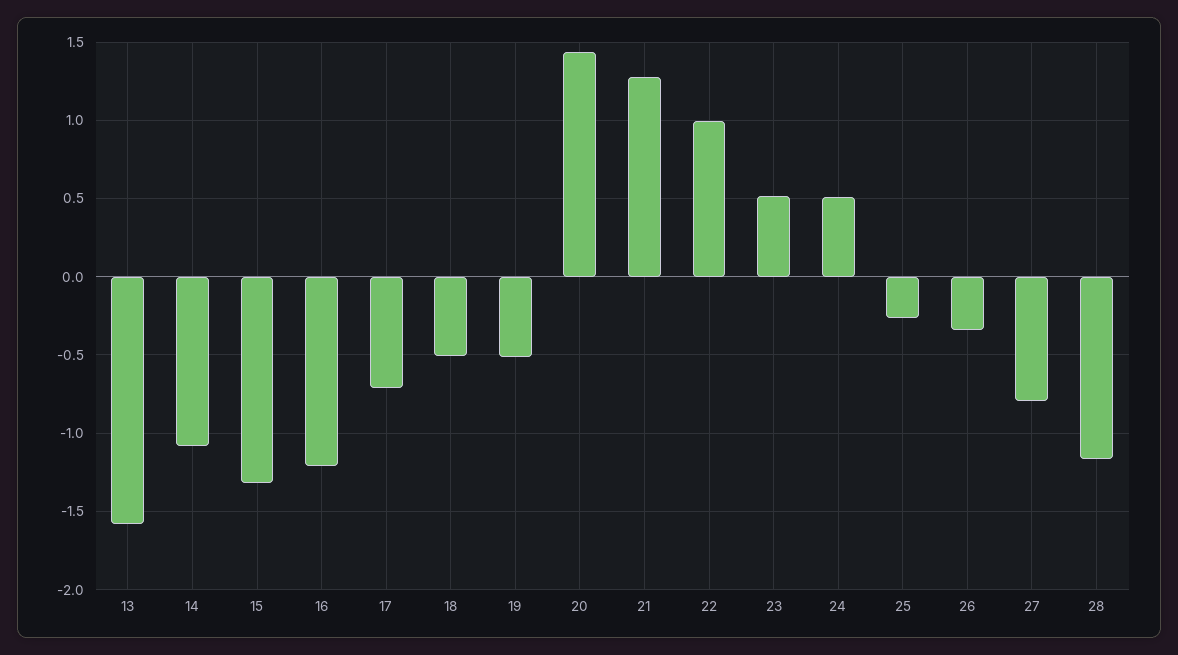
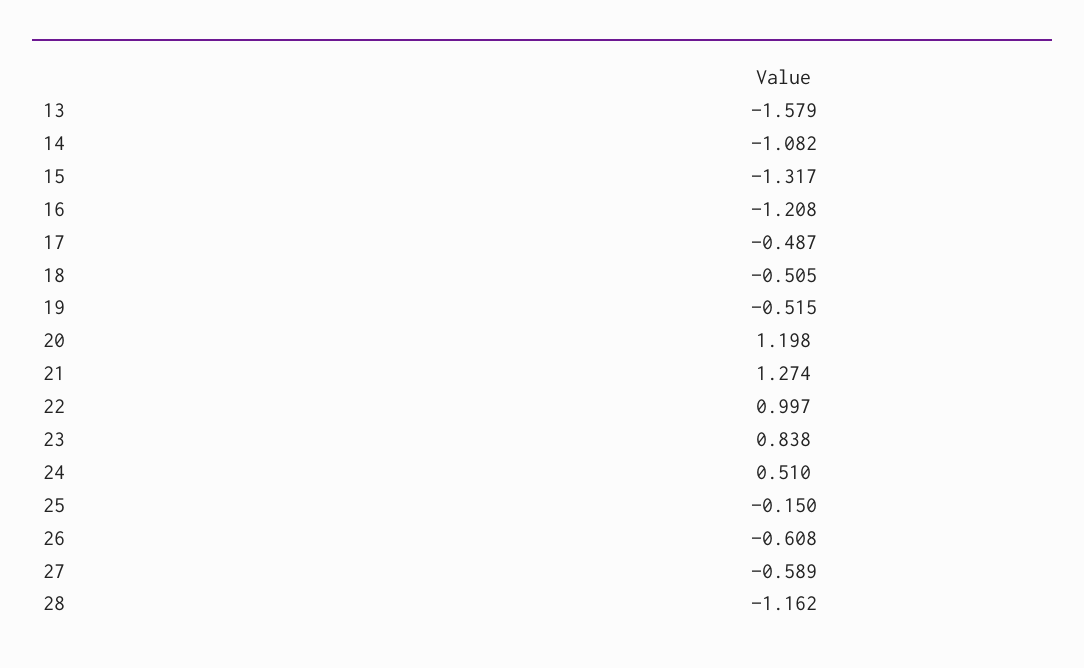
17: -0.7 -> -0.487
20: 1.45 -> 1.198
23: 0.5 -> 0.838
25: -0.25 -> -0.15
26: -0.35 -> -0.608
27: -0.8 -> -0.589

